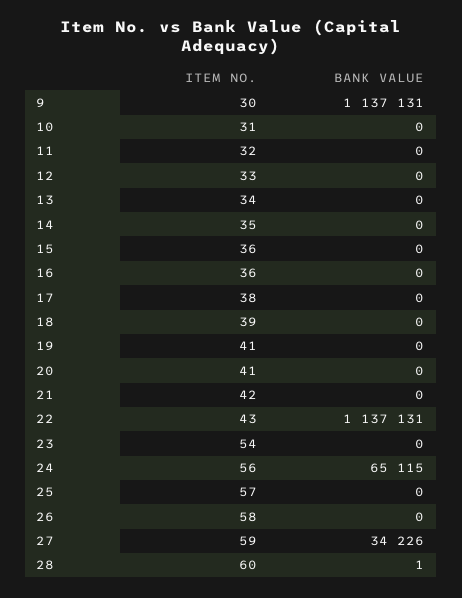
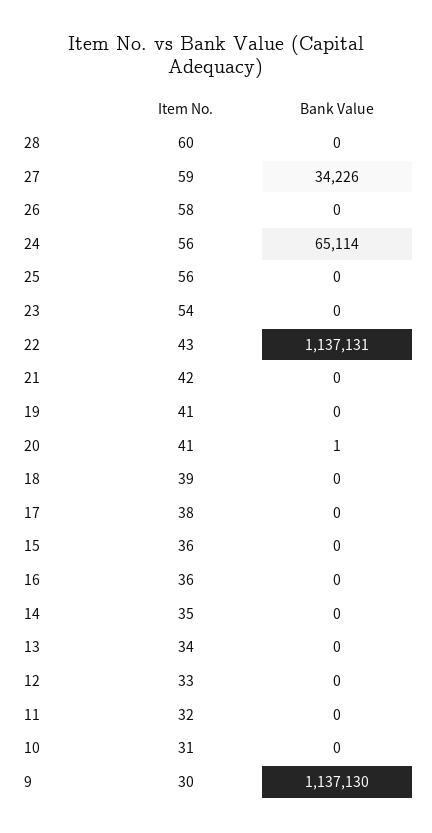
BANK VALUE, 9: 1137131 -> 1137130
BANK VALUE, 20: 0 -> 1
BANK VALUE, 24: 65115 -> 65114
ITEM NO., 25: 57 -> 56
BANK VALUE, 28: 1 -> 0

